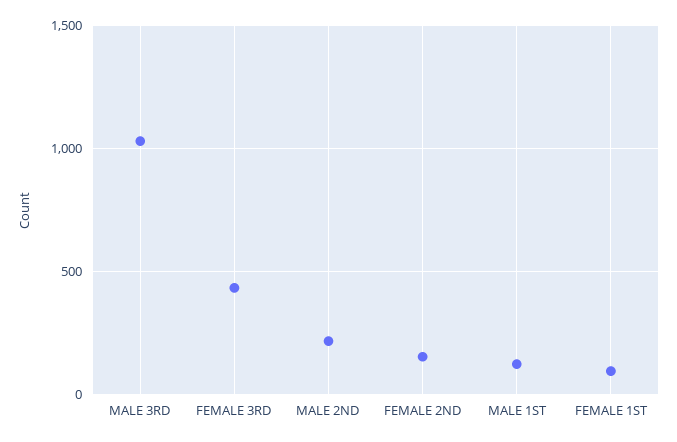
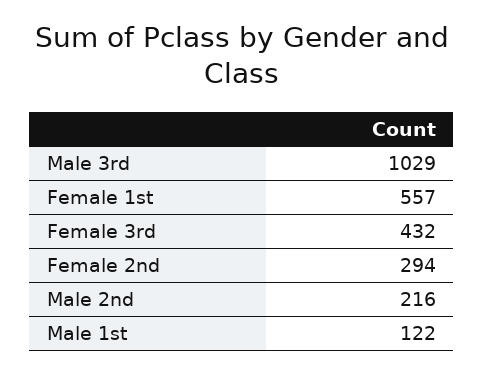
FEMALE 2ND: 150 -> 294
FEMALE 1ST: 100 -> 557

